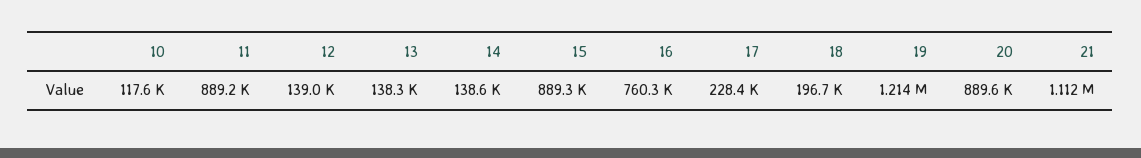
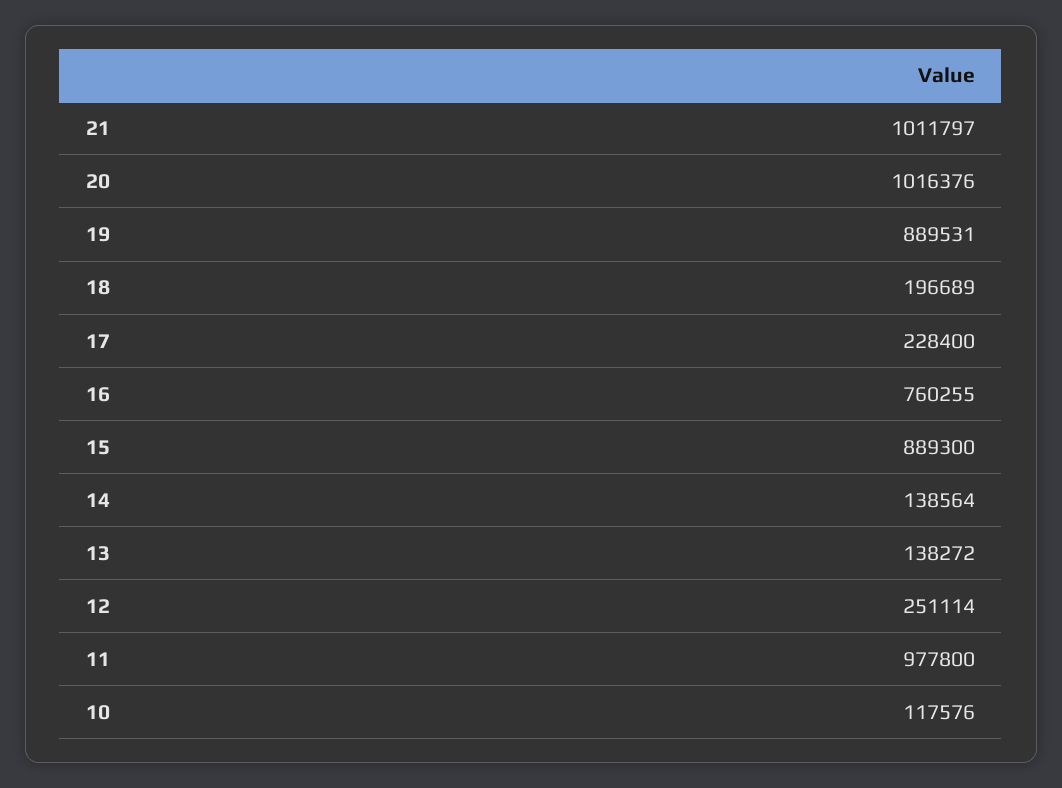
11: 889200 -> 977800
12: 139000 -> 251114
19: 1214000 -> 889531
20: 889600 -> 1016376
21: 1112000 -> 1011797

